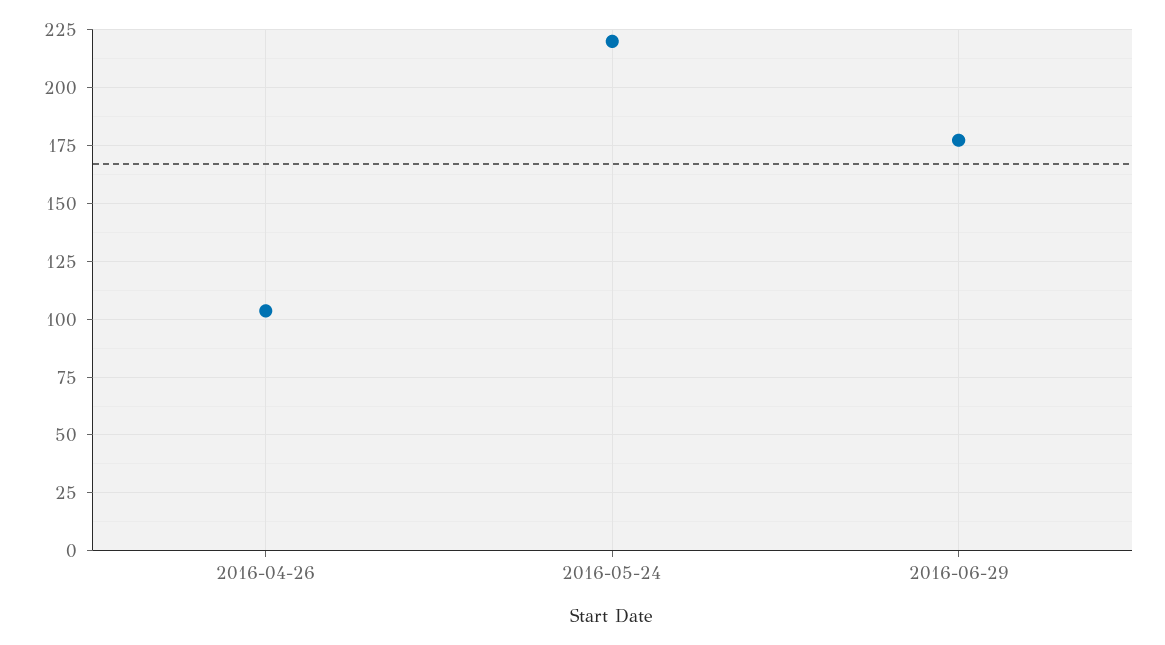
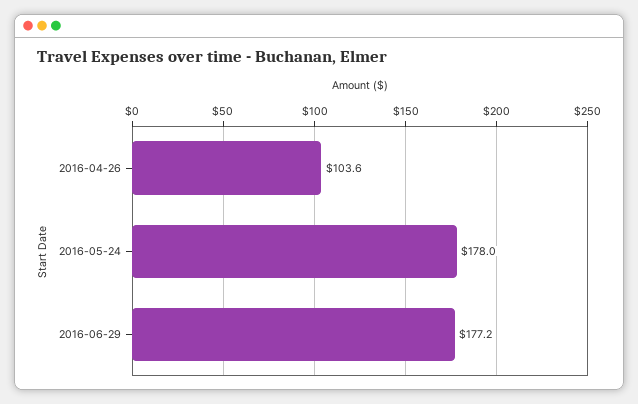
2016-05-24: 220 -> 178

